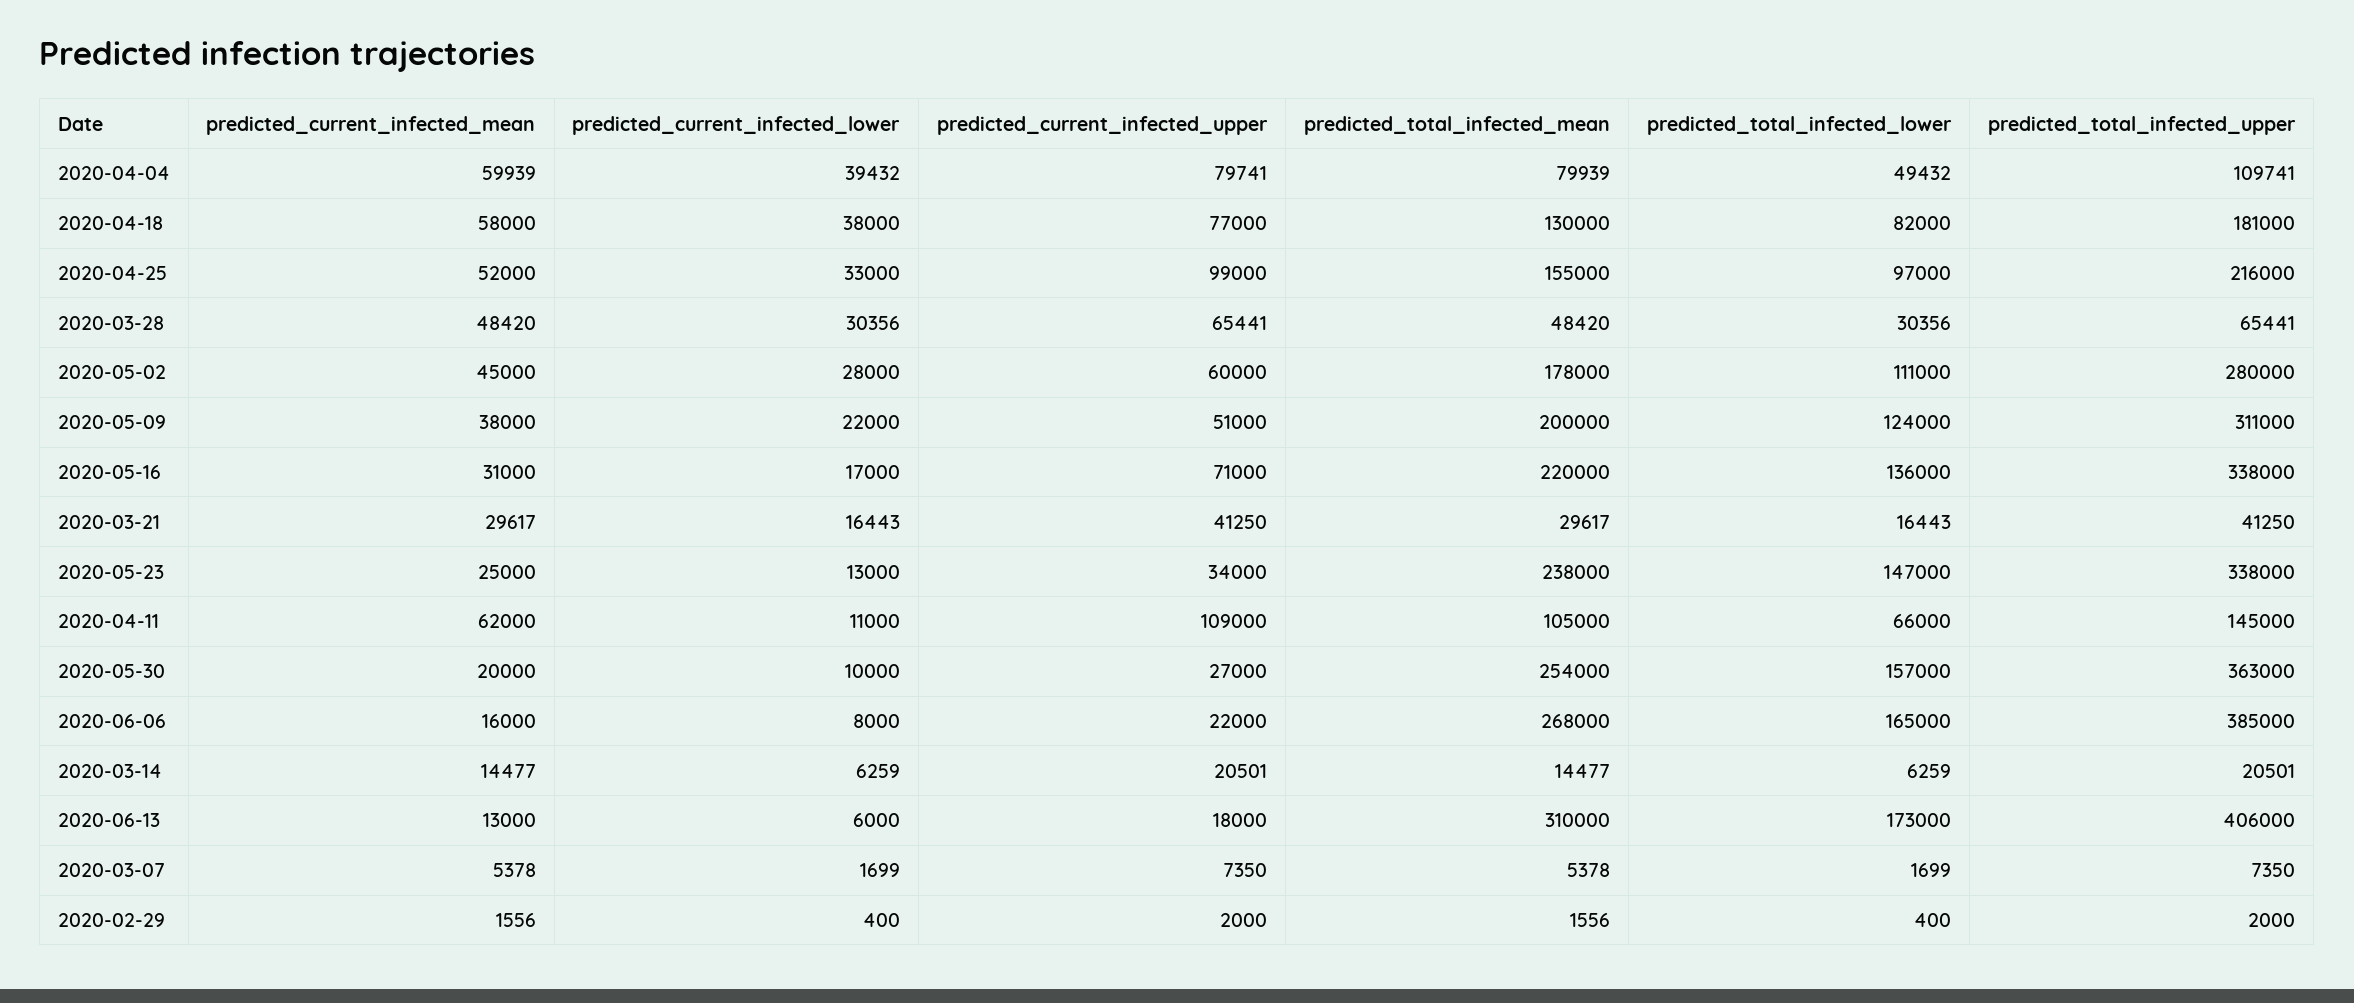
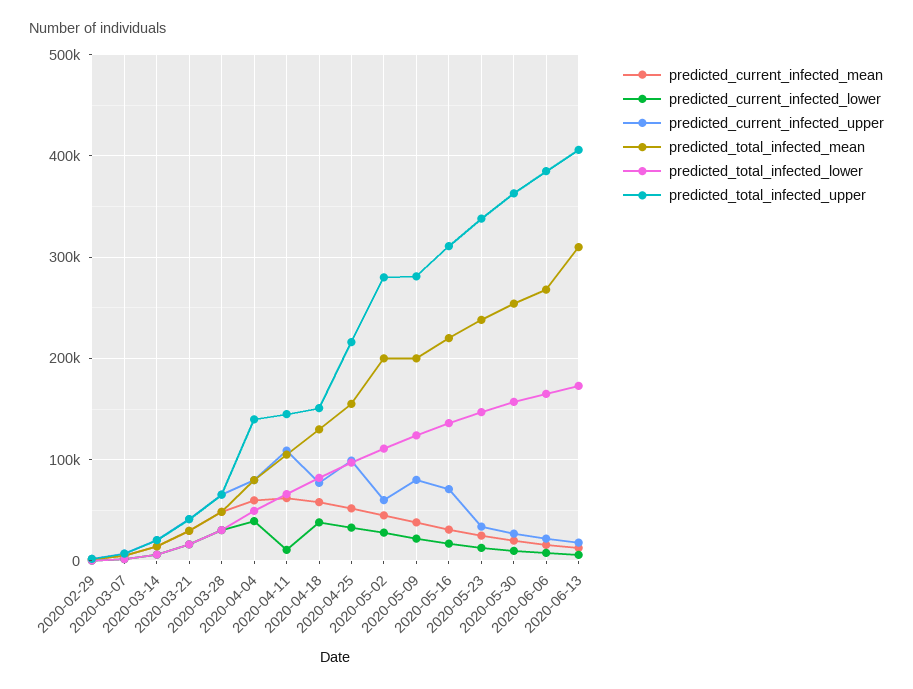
predicted_total_infected_upper, 2020-04-04: 109741 -> 140000
predicted_total_infected_upper, 2020-04-18: 181000 -> 150000
predicted_total_infected_mean, 2020-05-02: 178000 -> 200000
predicted_current_infected_upper, 2020-05-09: 51000 -> 80000
predicted_total_infected_upper, 2020-05-09: 311000 -> 280000
predicted_total_infected_upper, 2020-05-16: 338000 -> 310000

